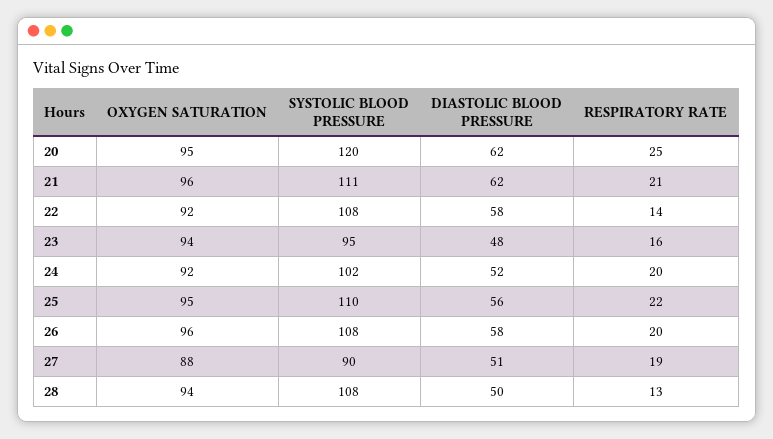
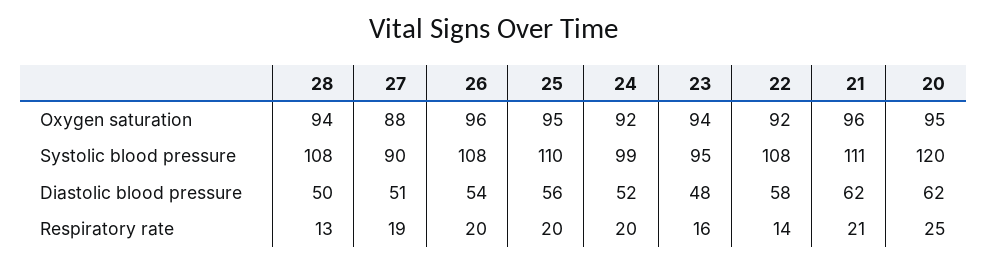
SYSTOLIC BLOOD PRESSURE, 24: 102 -> 99
RESPIRATORY RATE, 25: 22 -> 20
DIASTOLIC BLOOD PRESSURE, 26: 58 -> 54

